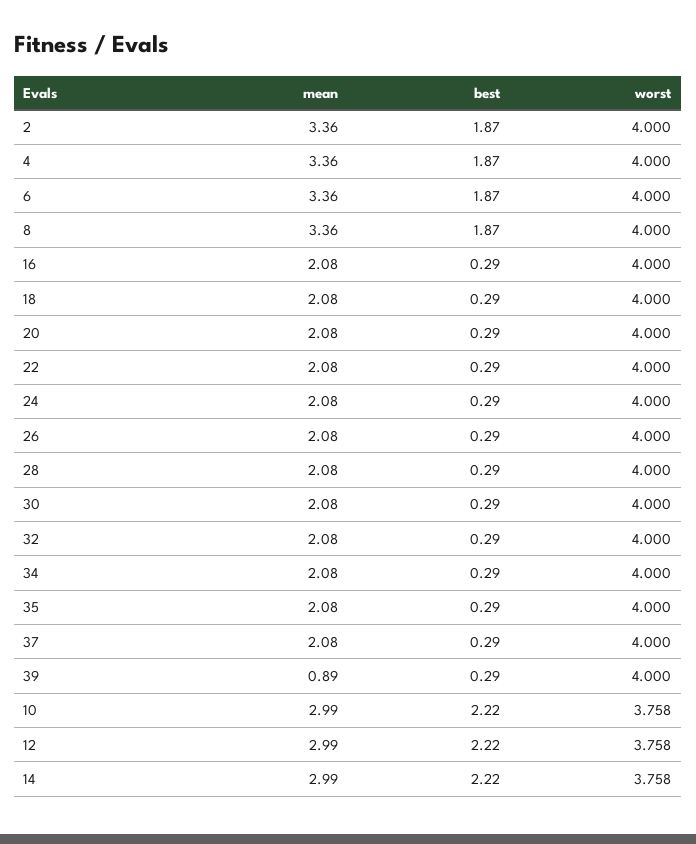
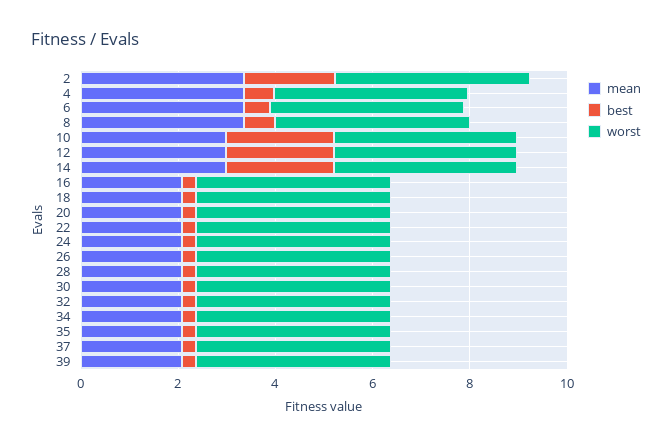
best, 4: 1.87 -> 0.5
best, 6: 1.87 -> 0.5
best, 8: 1.87 -> 0.5
mean, 39: 0.89 -> 2

